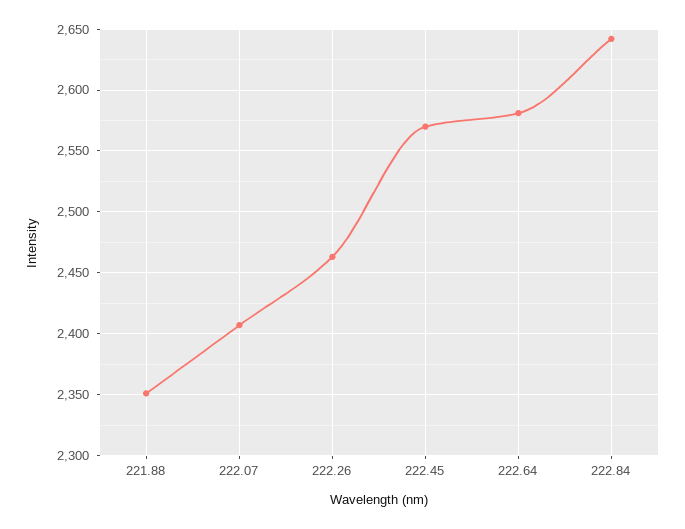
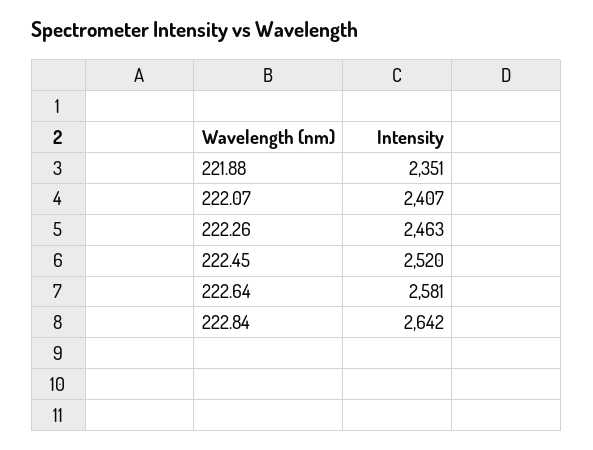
222.45: 2570 -> 2520

